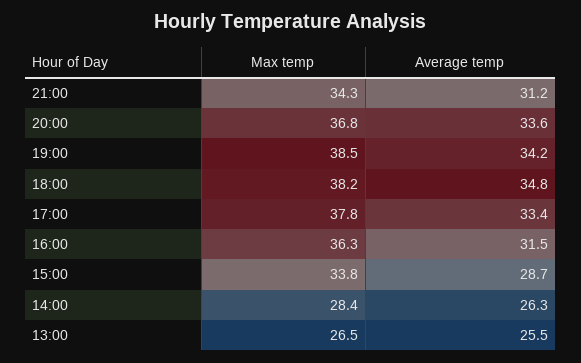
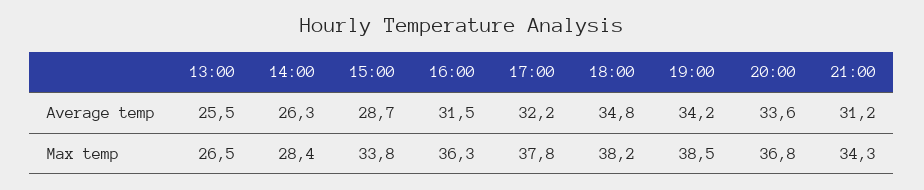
Average temp, 17:00: 33.4 -> 32.2

